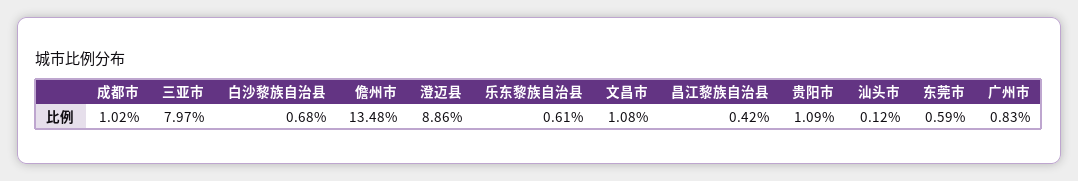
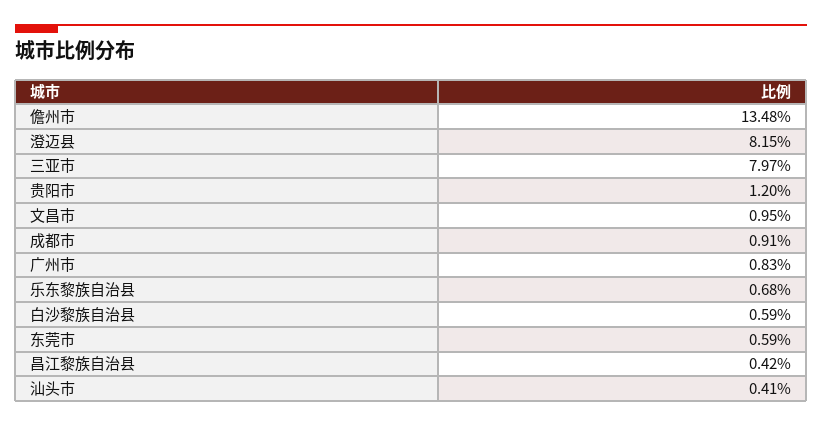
成都市: 1.02 -> 0.91
白沙黎族自治县: 0.68 -> 0.59
澄迈县: 8.86 -> 8.15
乐东黎族自治县: 0.61 -> 0.68
文昌市: 1.08 -> 0.95
贵阳市: 1.09 -> 1.2
汕头市: 0.12 -> 0.41

